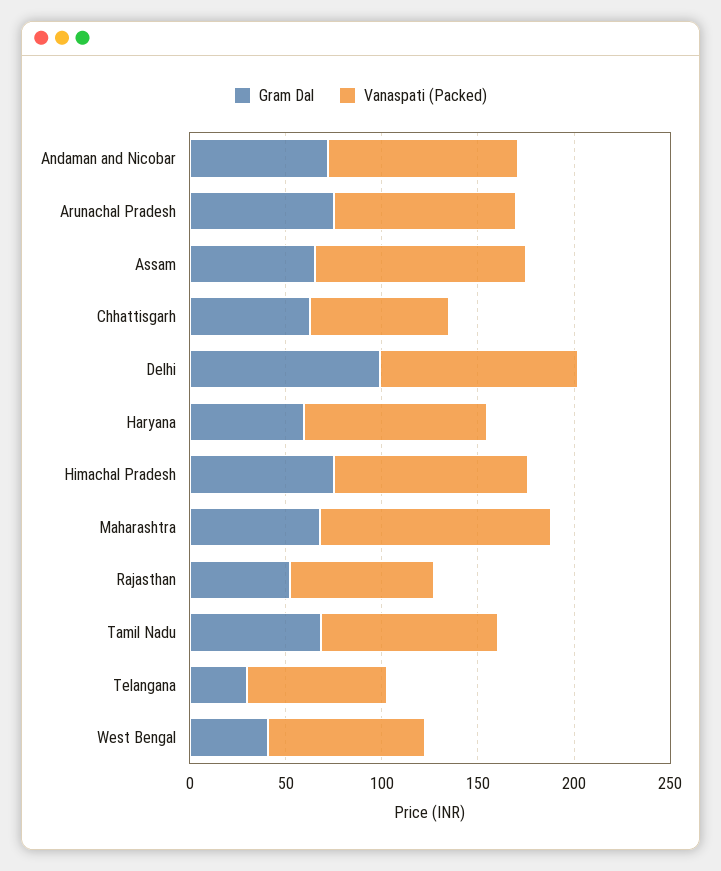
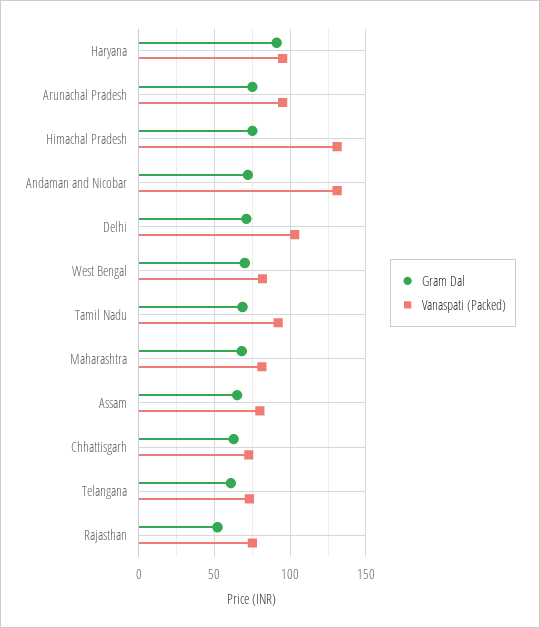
Vanaspati (Packed), Andaman and Nicobar: 100 -> 130
Vanaspati (Packed), Assam: 110 -> 80
Gram Dal, Delhi: 100 -> 70
Gram Dal, Haryana: 60 -> 90
Vanaspati (Packed), Himachal Pradesh: 100 -> 130
Vanaspati (Packed), Maharashtra: 120 -> 80
Gram Dal, Telangana: 30 -> 60
Gram Dal, West Bengal: 40 -> 70

